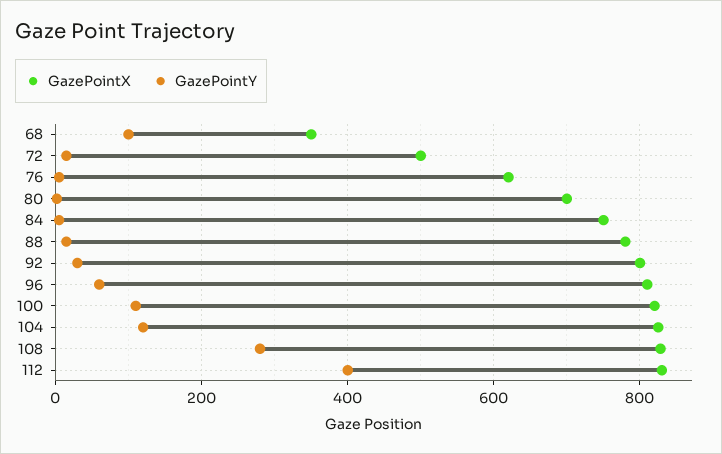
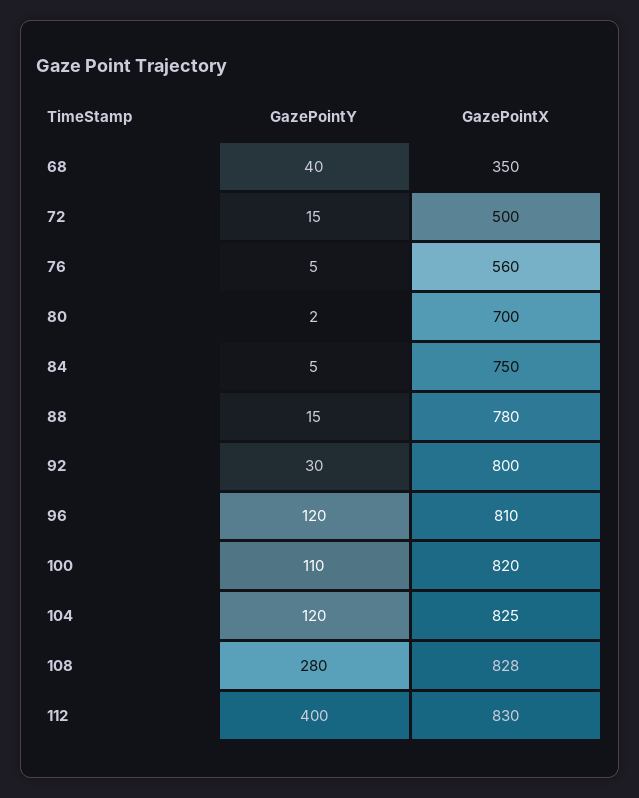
GazePointY, 68: 100 -> 40
GazePointX, 76: 620 -> 560
GazePointY, 96: 60 -> 120

